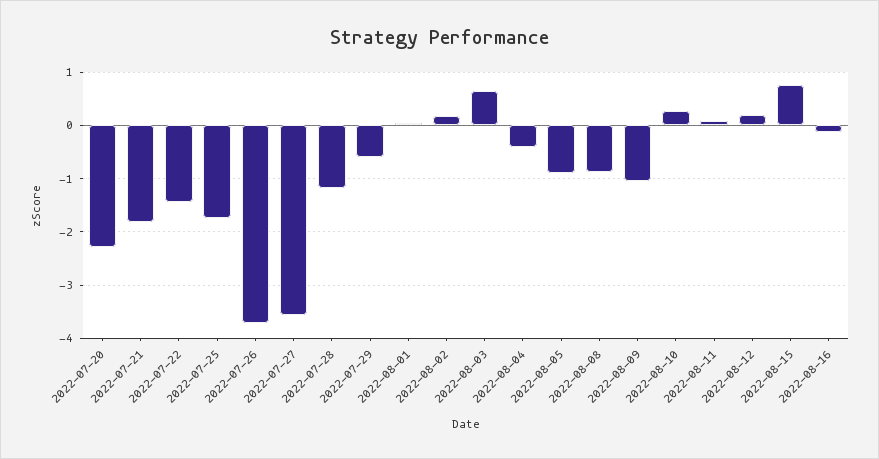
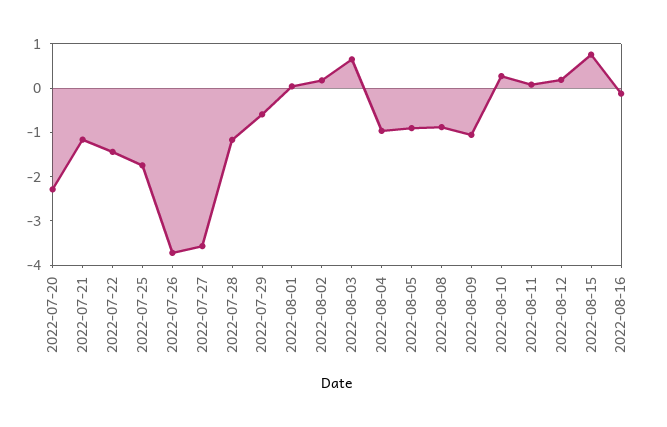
2022-07-21: -1.8 -> -1.2
2022-08-04: -0.4 -> -1

